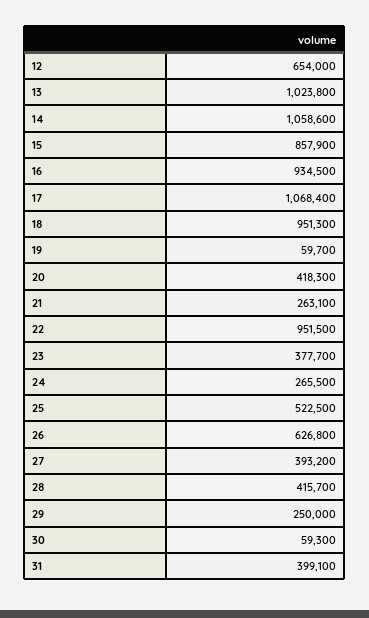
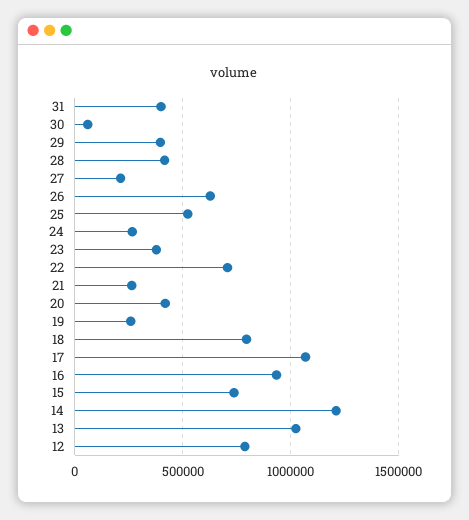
12: 654000 -> 800000
14: 1058600 -> 1200000
15: 857900 -> 750000
18: 951300 -> 800000
19: 59700 -> 250000
22: 951500 -> 700000
27: 393200 -> 200000
29: 250000 -> 400000

